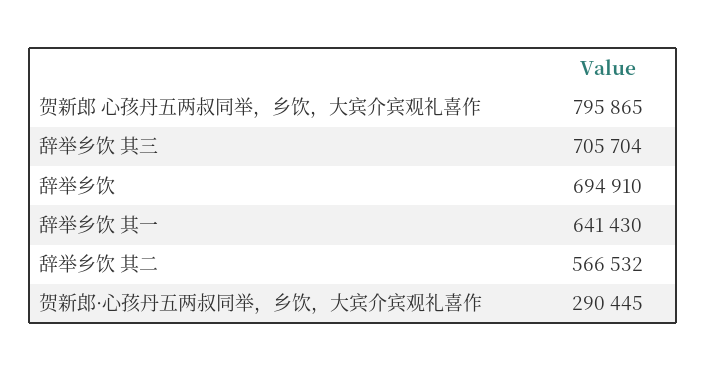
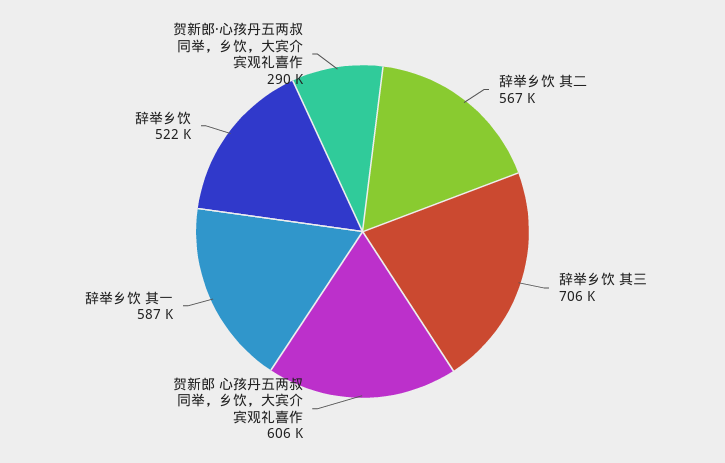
贺新郎 心孩丹五两叔同举，乡饮，大宾介宾观礼喜作: 795865 -> 606000
辞举乡饮: 694910 -> 522000
辞举乡饮 其一: 641430 -> 587000

